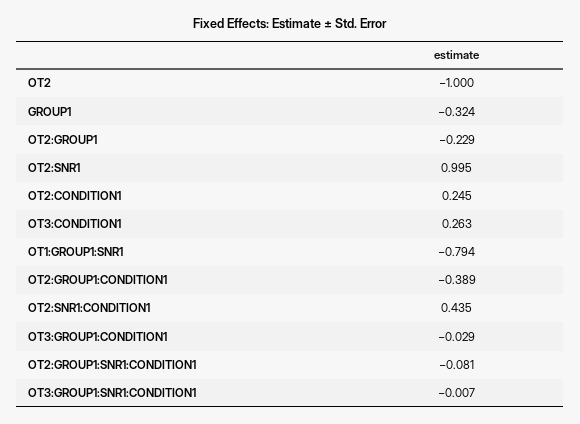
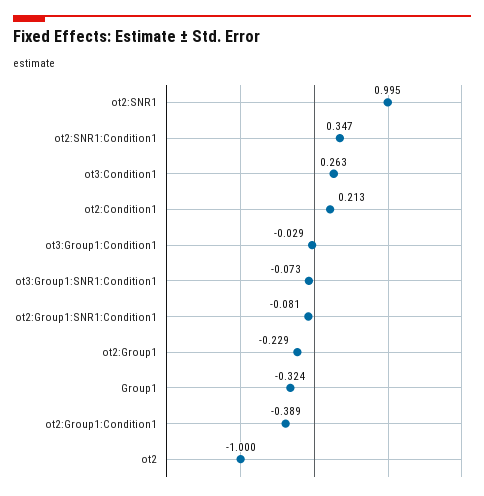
OT2:CONDITION1: 0.245 -> 0.213
OT1:GROUP1:SNR1: -0.794 -> none
OT2:SNR1:CONDITION1: 0.435 -> 0.347
OT3:GROUP1:SNR1:CONDITION1: -0.007 -> -0.073

